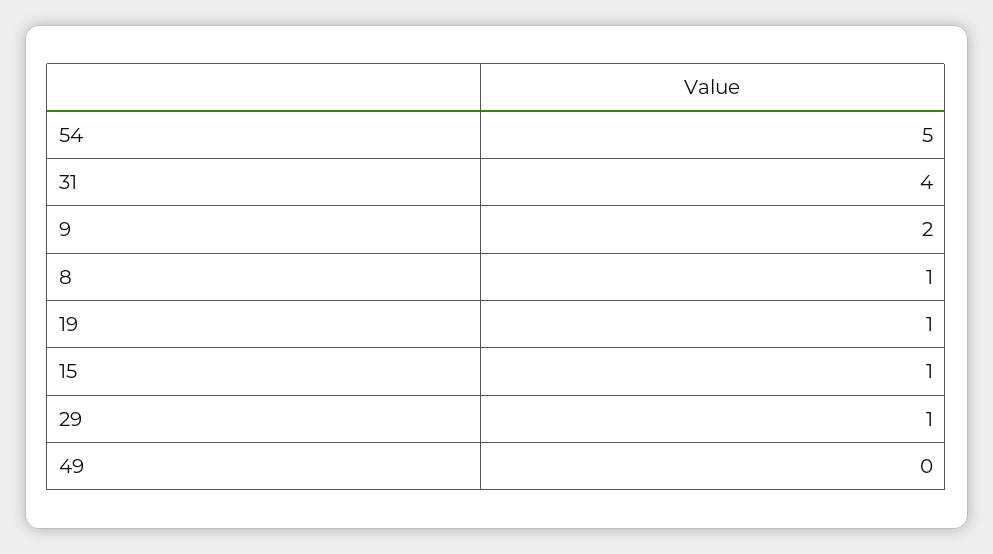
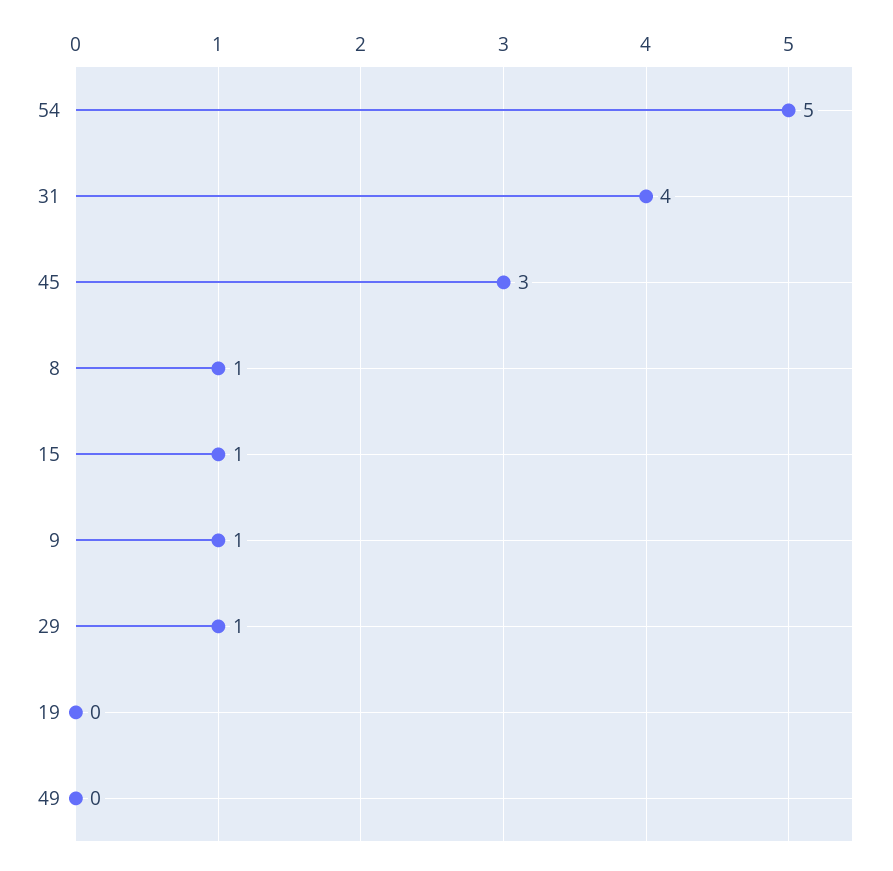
9: 2 -> 1
19: 1 -> 0
45: none -> 3

